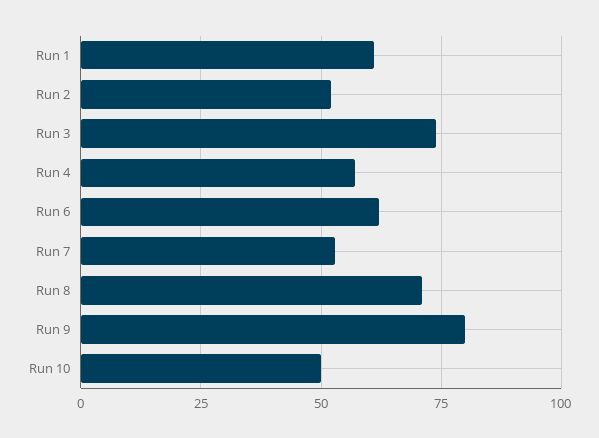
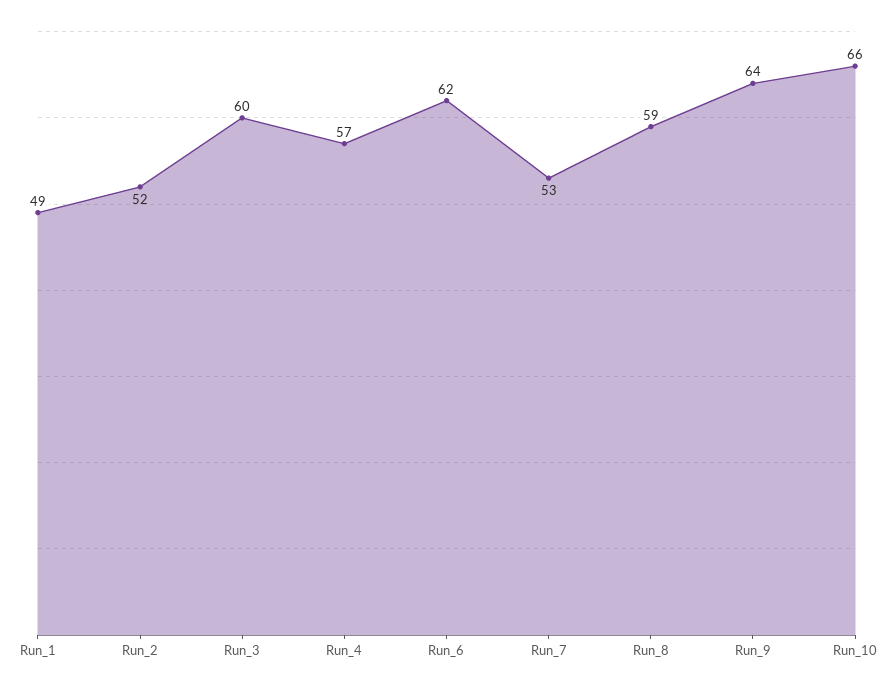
Run 1: 60 -> 49
Run 3: 75 -> 60
Run 8: 70 -> 59
Run 9: 80 -> 64
Run 10: 50 -> 66

